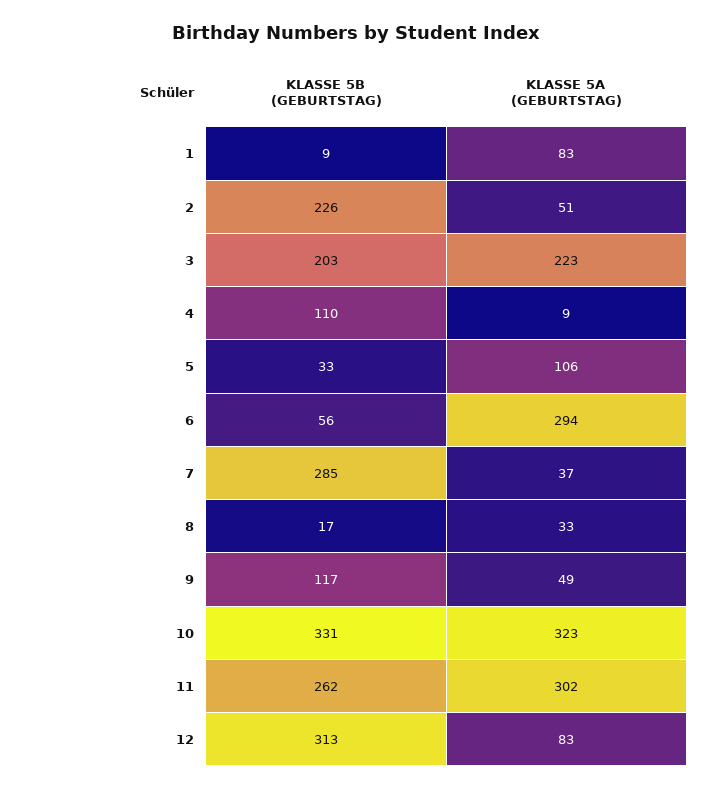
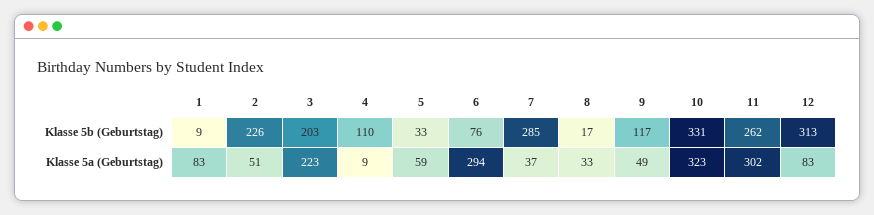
KLASSE 5A (GEBURTSTAG), 5: 106 -> 59
KLASSE 5B (GEBURTSTAG), 6: 56 -> 76

